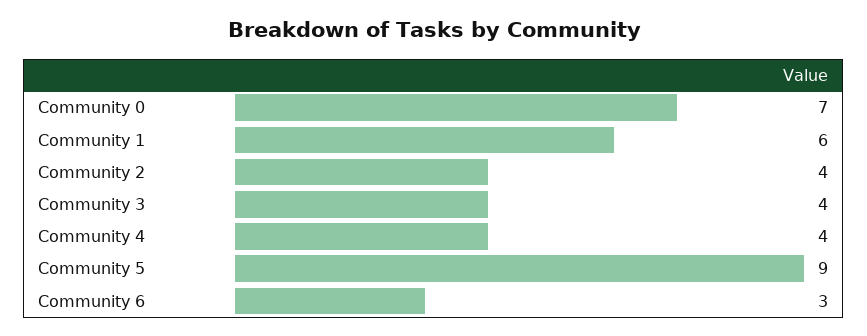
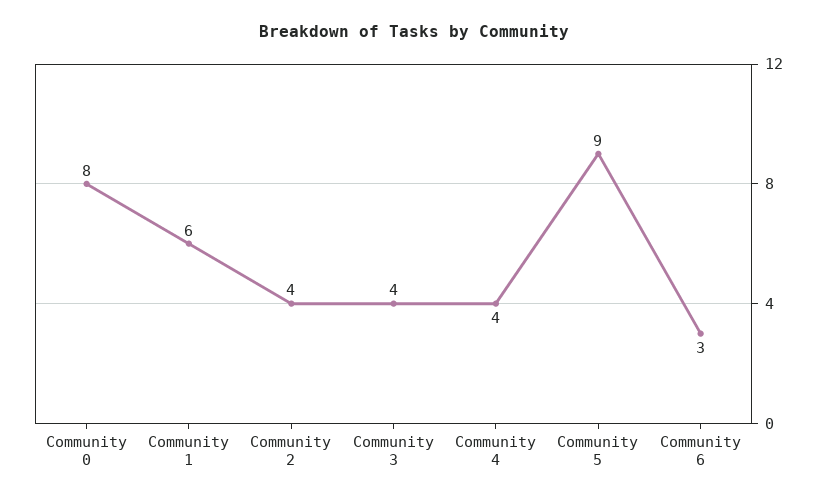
Community 0: 7 -> 8

